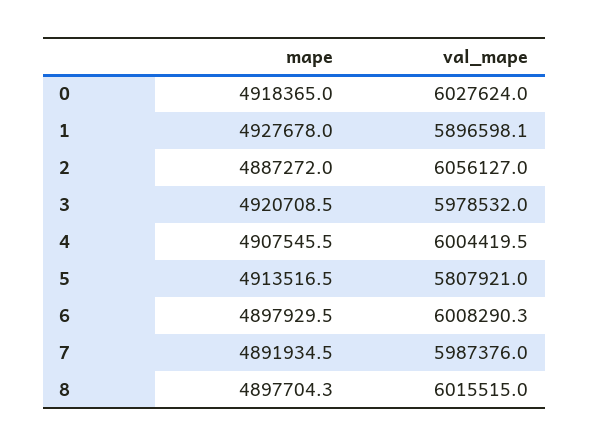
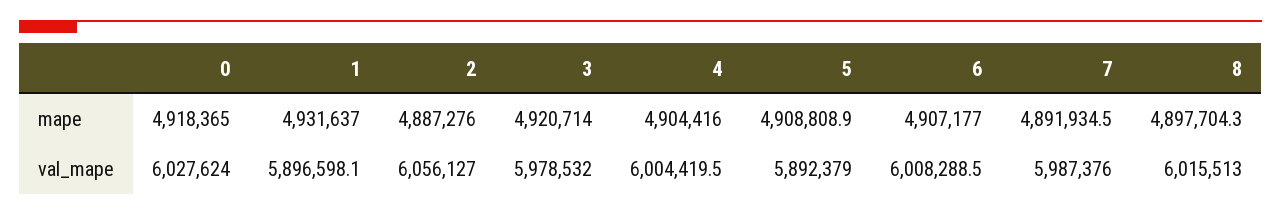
mape, 1: 4927678 -> 4931637
mape, 2: 4887272 -> 4887276
mape, 3: 4920708.5 -> 4920714
mape, 4: 4907545.5 -> 4904416
mape, 5: 4913516.5 -> 4908808.9
val_mape, 5: 5807921 -> 5892379
mape, 6: 4897929.5 -> 4907177
val_mape, 6: 6008290.3 -> 6008288.5
val_mape, 8: 6015515 -> 6015513

